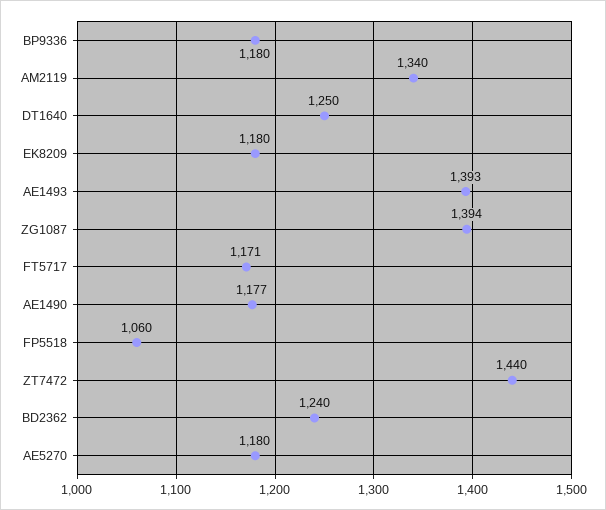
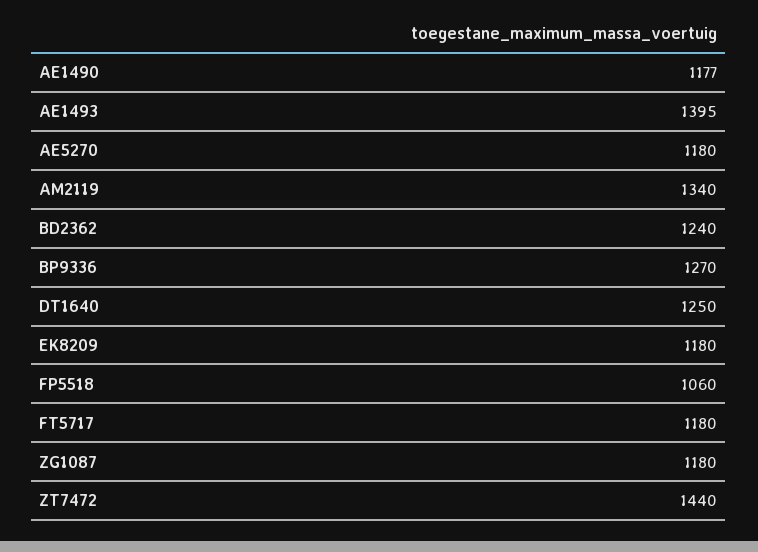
BP9336: 1180 -> 1270
AE1493: 1393 -> 1395
ZG1087: 1394 -> 1180
FT5717: 1171 -> 1180

